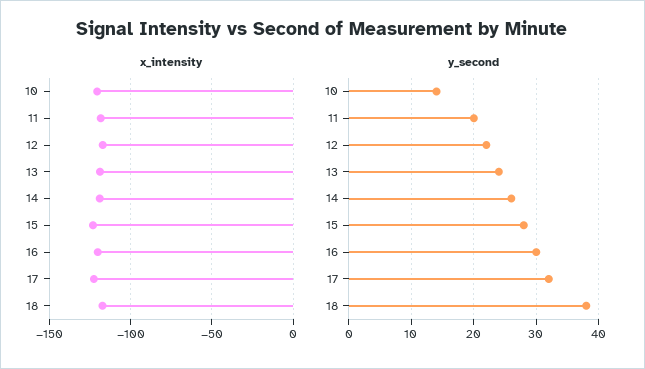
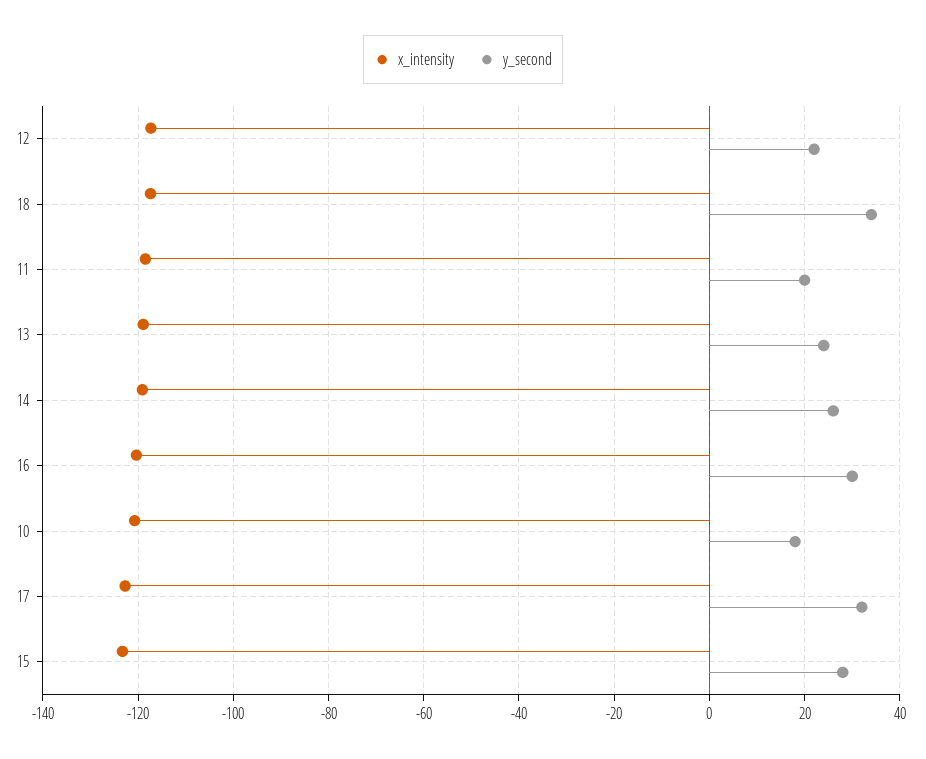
y_second, 10: 14 -> 18
y_second, 18: 38 -> 34

